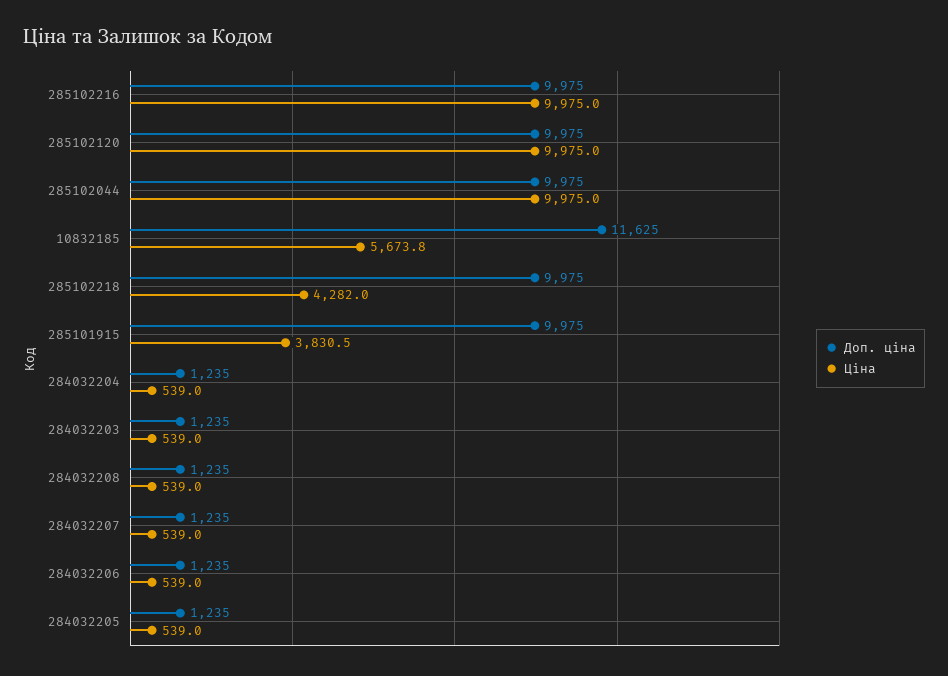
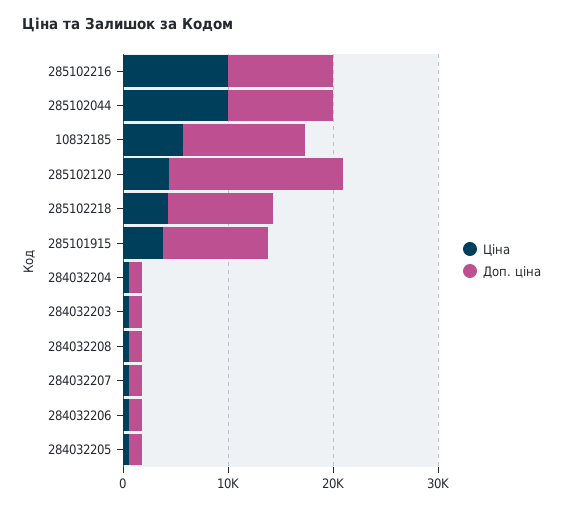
Доп. ціна, 285102120: 9975 -> 16000
Ціна, 285102120: 9975 -> 4000

